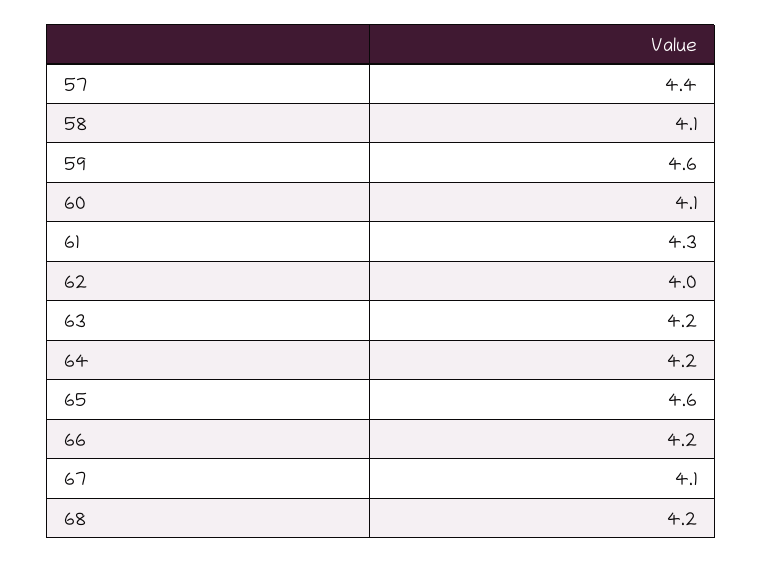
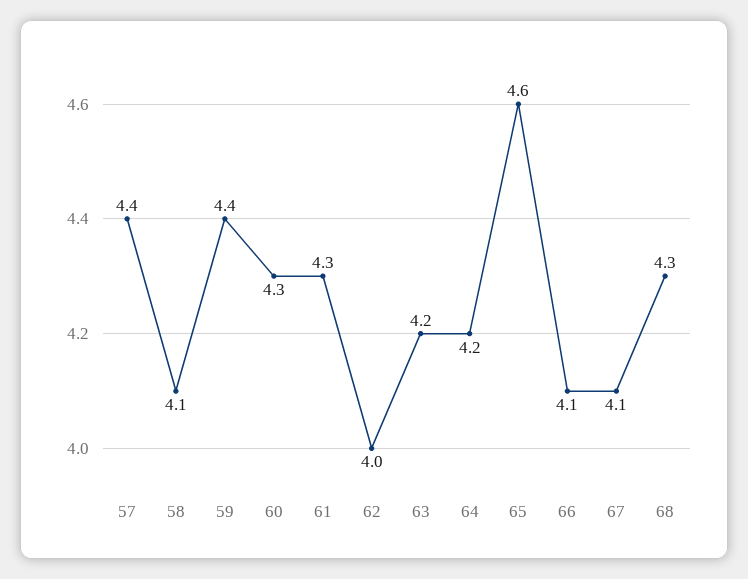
59: 4.6 -> 4.4
60: 4.1 -> 4.3
66: 4.2 -> 4.1
68: 4.2 -> 4.3

